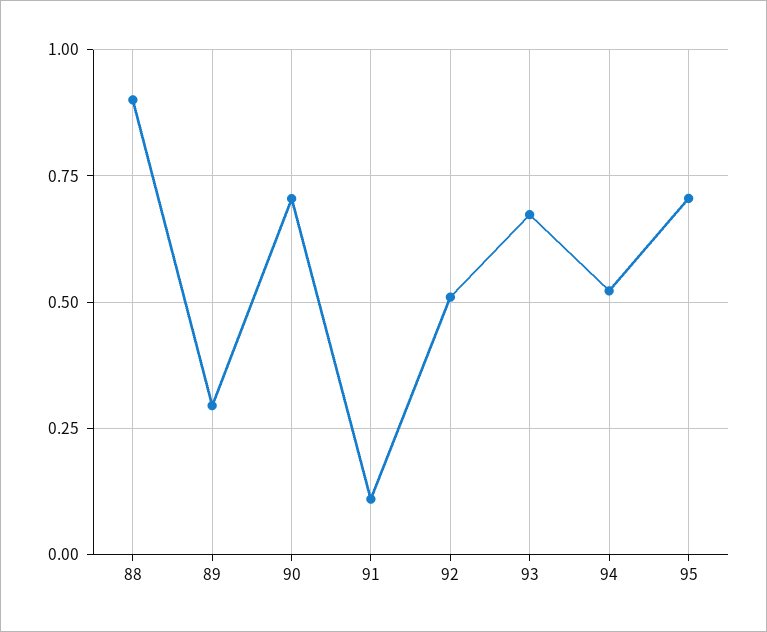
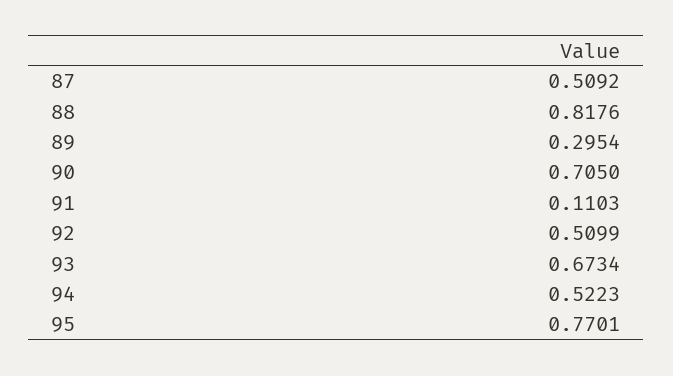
88: 0.9 -> 0.8176
95: 0.7 -> 0.7701
87: none -> 0.5092

